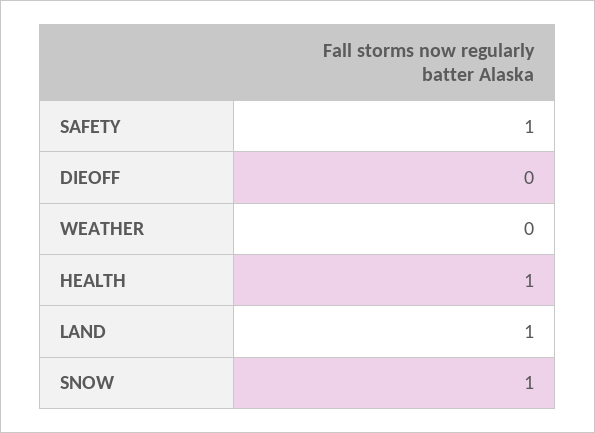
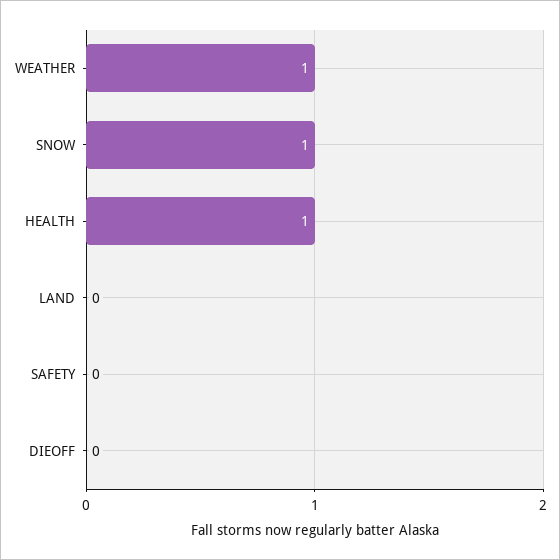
SAFETY: 1 -> 0
WEATHER: 0 -> 1
LAND: 1 -> 0

